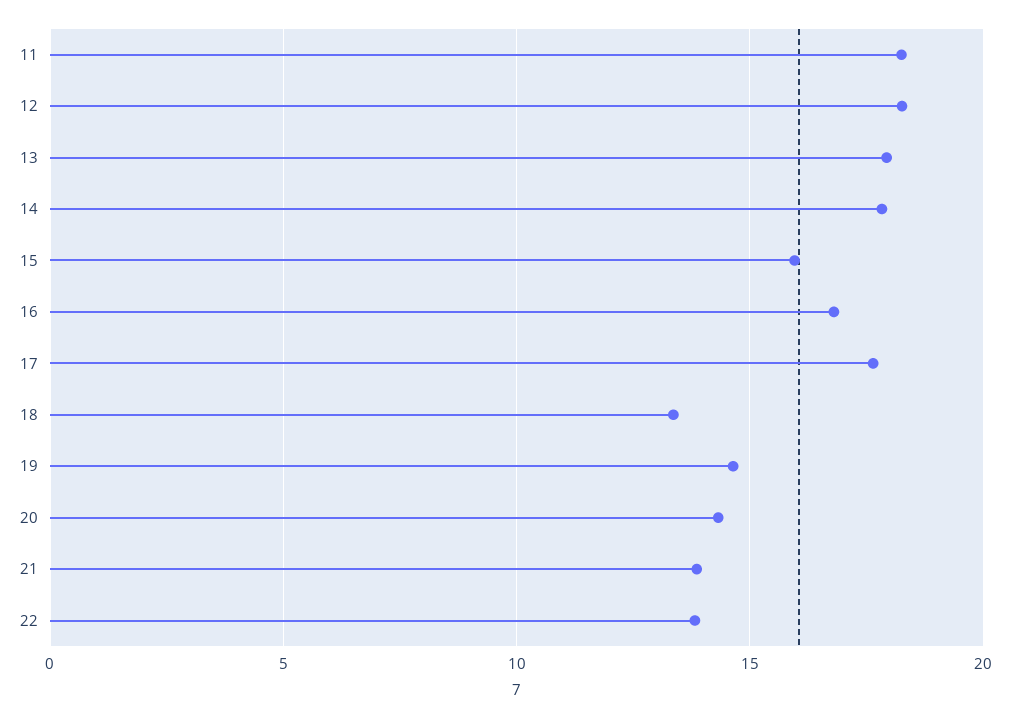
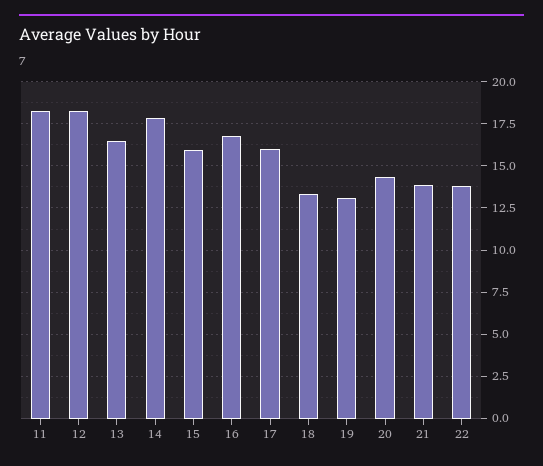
13: 18 -> 16.5
17: 17.5 -> 16
19: 14.5 -> 13

